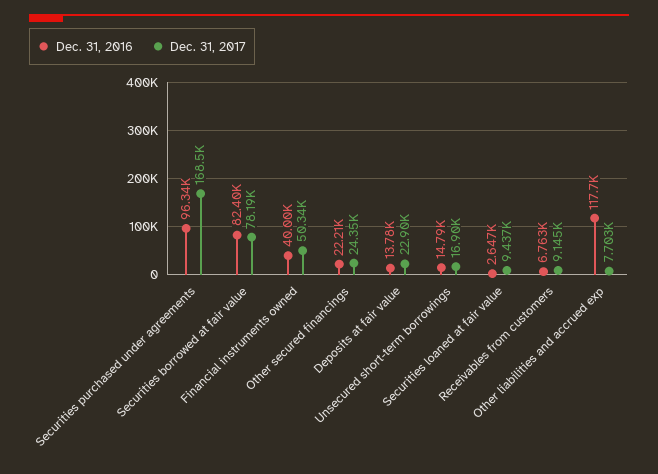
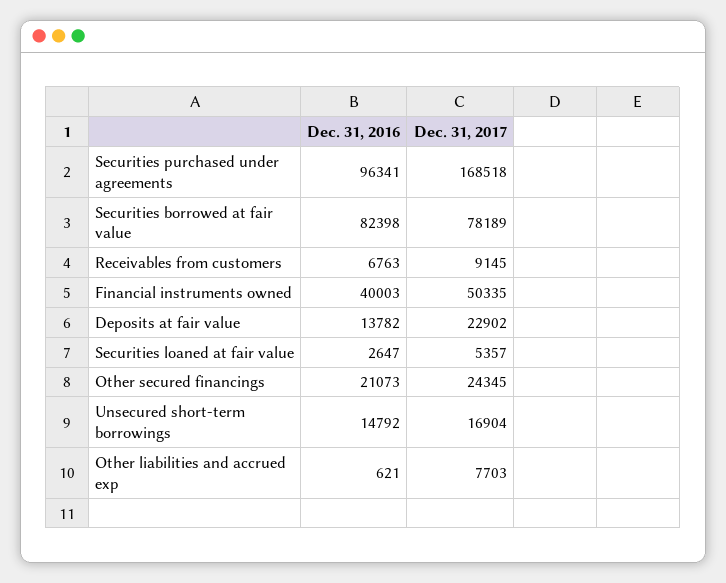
Dec. 31, 2016, Other secured financings: 22210 -> 21073
Dec. 31, 2017, Securities loaned at fair value: 9437 -> 5357
Dec. 31, 2016, Other liabilities and accrued exp: 117700 -> 621

